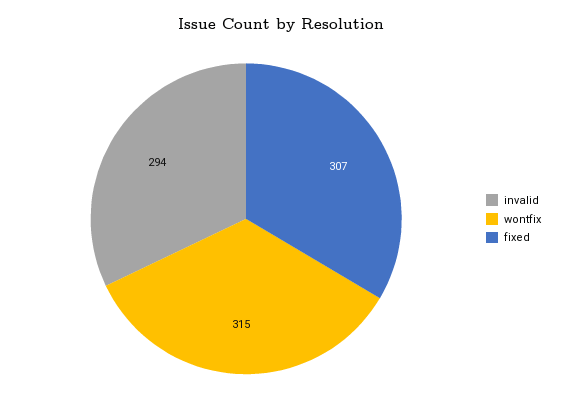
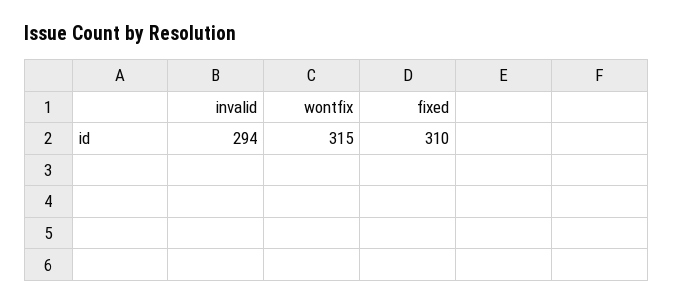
fixed: 307 -> 310

